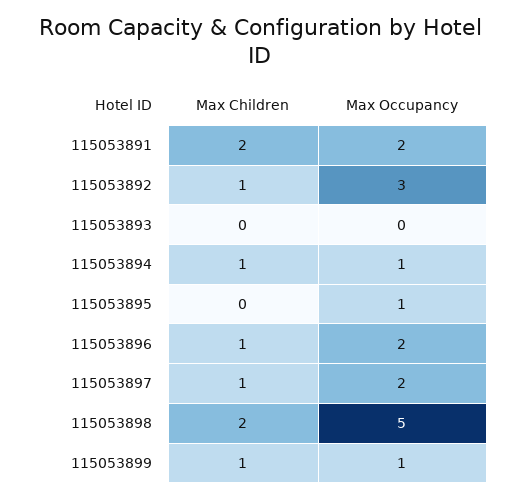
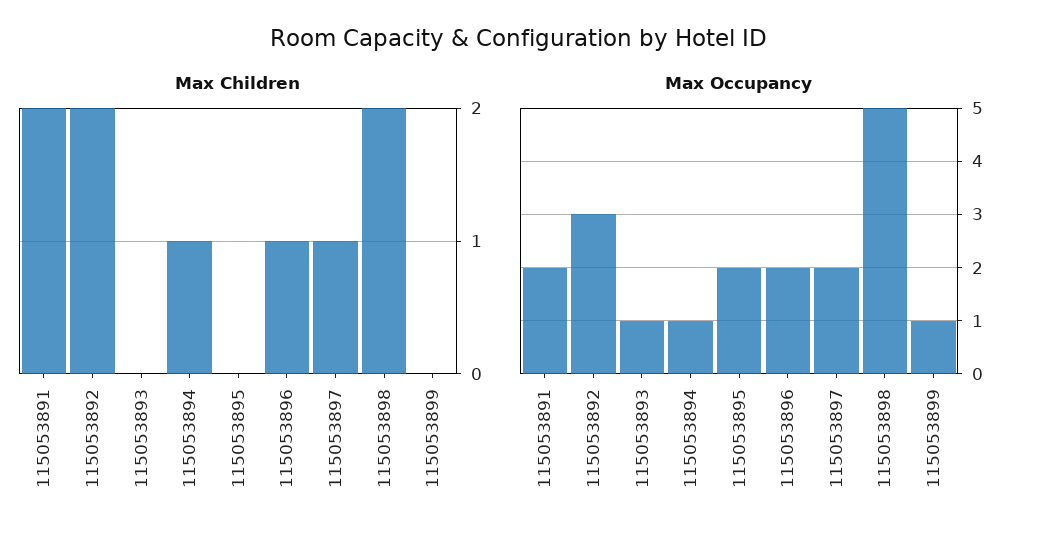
Max Children, 115053892: 1 -> 2
Max Occupancy, 115053893: 0 -> 1
Max Occupancy, 115053895: 1 -> 2
Max Children, 115053899: 1 -> 0

